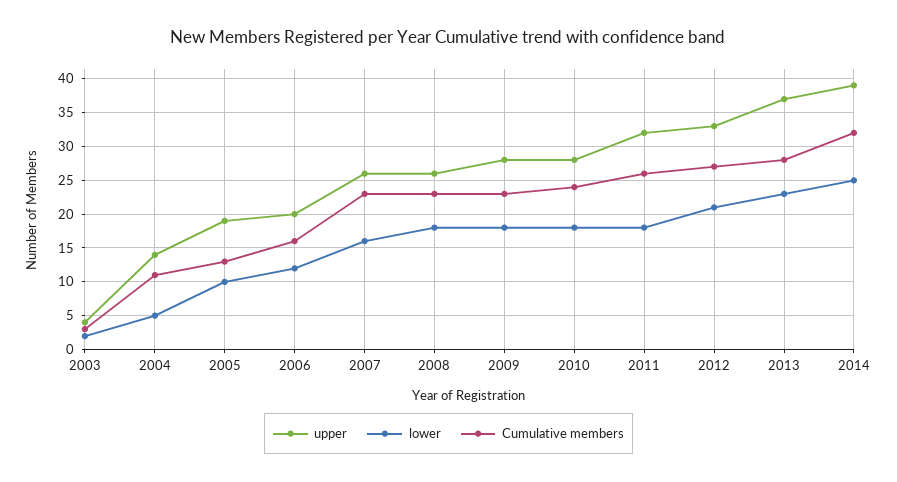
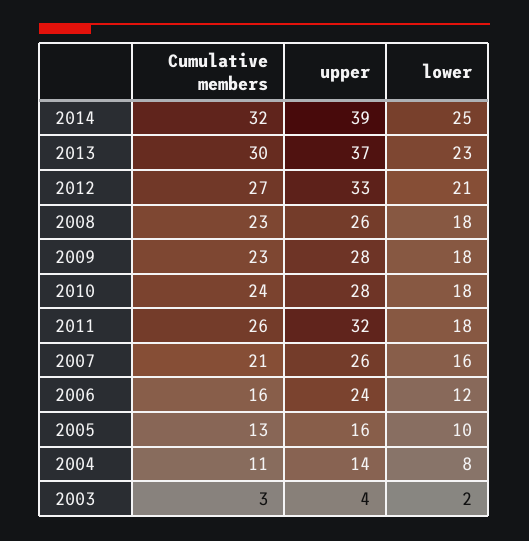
lower, 2004: 5 -> 8
upper, 2005: 19 -> 16
upper, 2006: 20 -> 24
Cumulative members, 2007: 23 -> 21
Cumulative members, 2013: 28 -> 30

